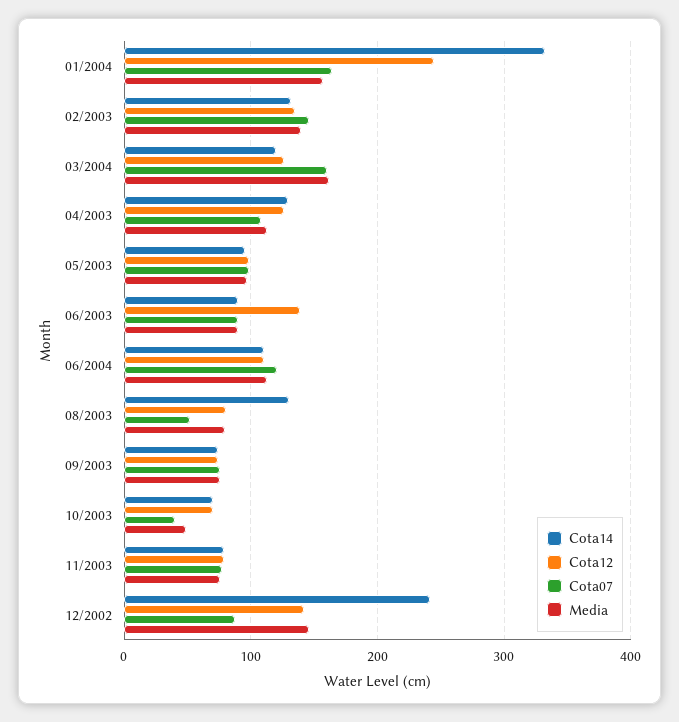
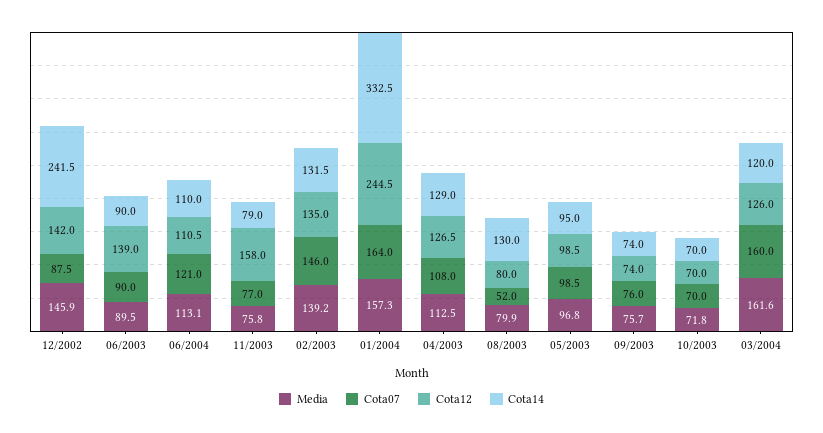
Cota07, 10/2003: 40 -> 70
Media, 10/2003: 50 -> 71.8
Cota12, 11/2003: 80 -> 158

